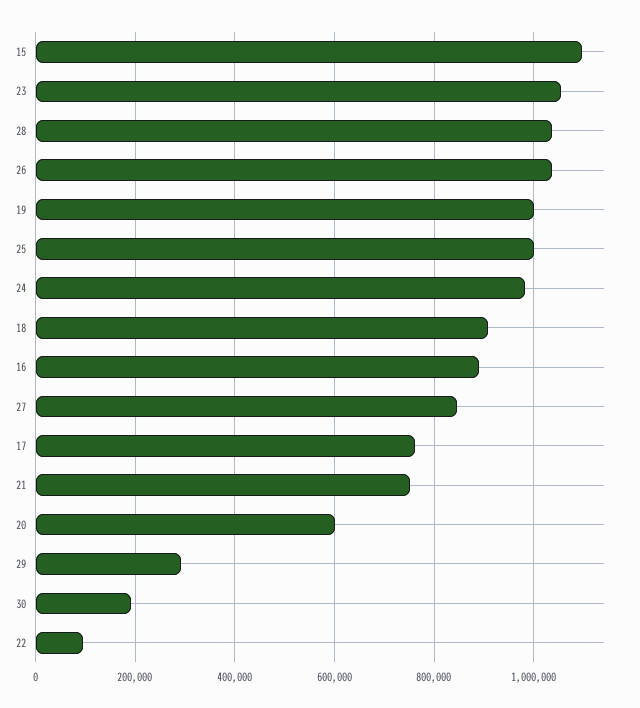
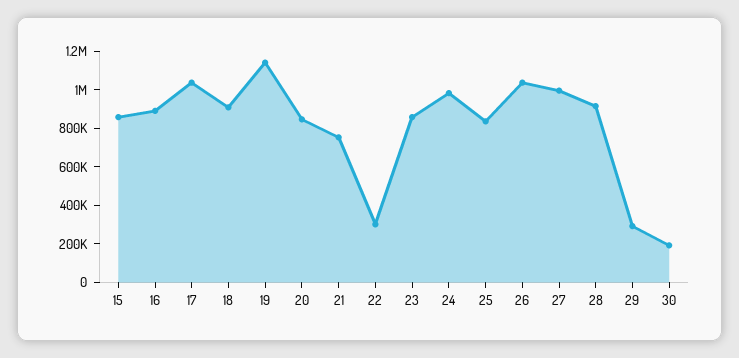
15: 1100000 -> 850000
23: 1060000 -> 850000
28: 1040000 -> 900000
19: 1000000 -> 1150000
25: 1000000 -> 850000
27: 840000 -> 1000000
17: 760000 -> 1050000
20: 600000 -> 850000
22: 100000 -> 300000

